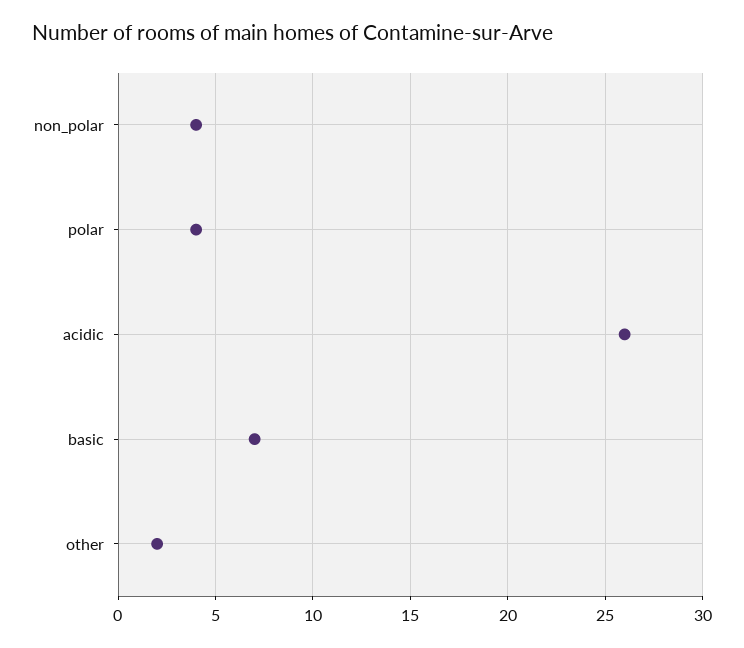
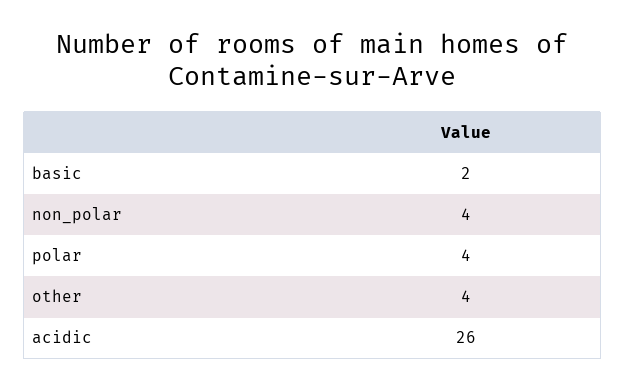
basic: 7 -> 2
other: 2 -> 4

